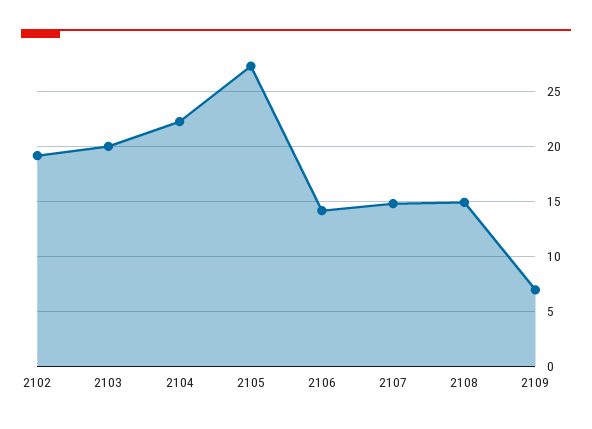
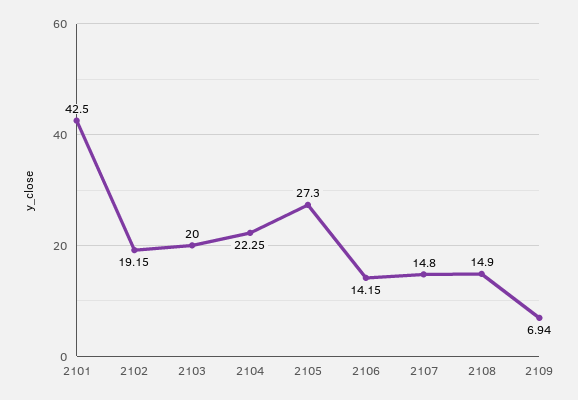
2101: none -> 42.5

